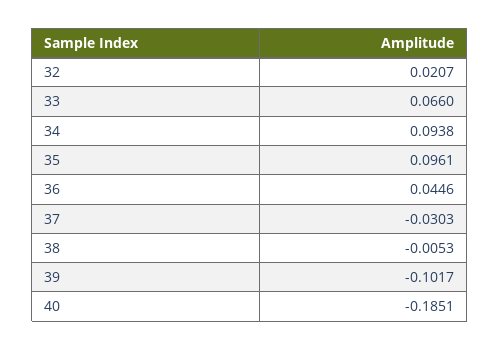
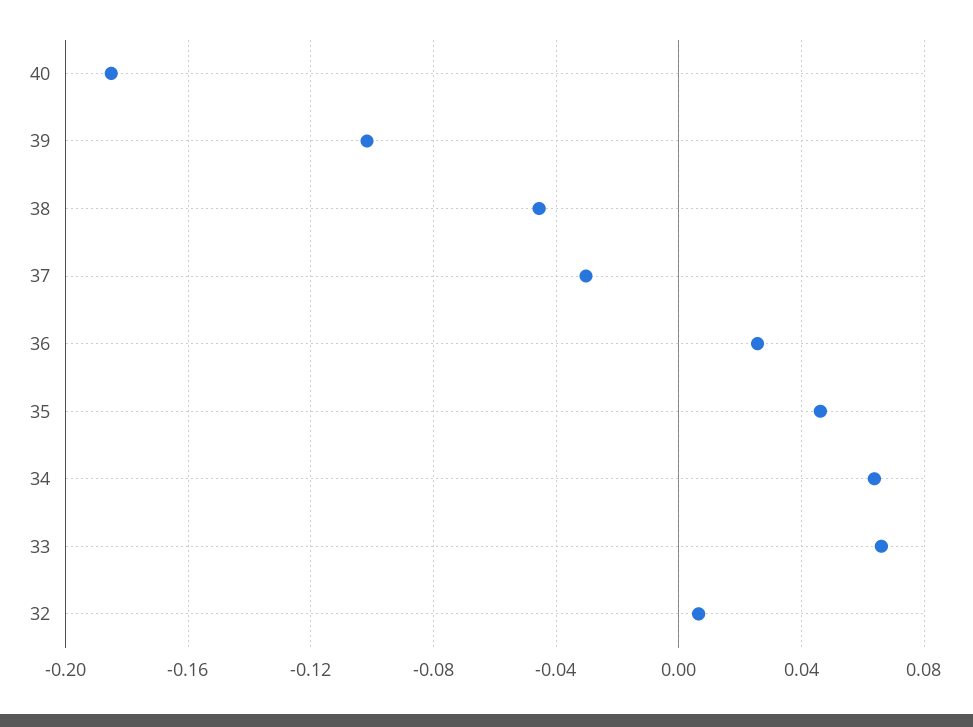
32: 0.0207 -> 0.005
34: 0.0938 -> 0.065
35: 0.0961 -> 0.045
36: 0.0446 -> 0.025
38: -0.0053 -> -0.045

